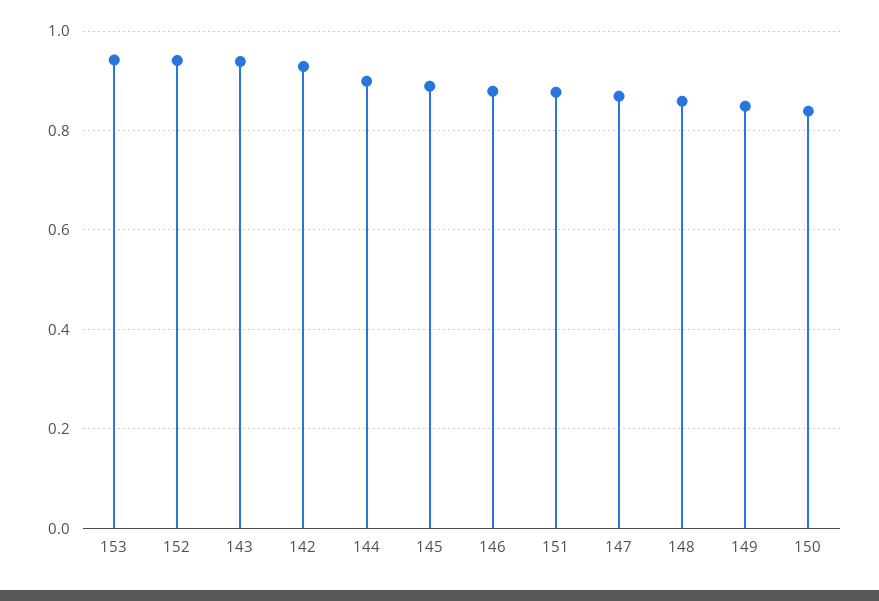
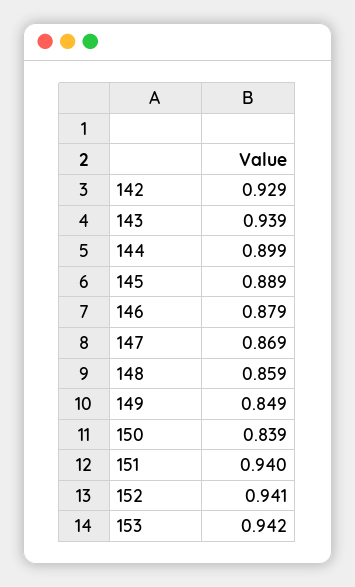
151: 0.88 -> 0.94

